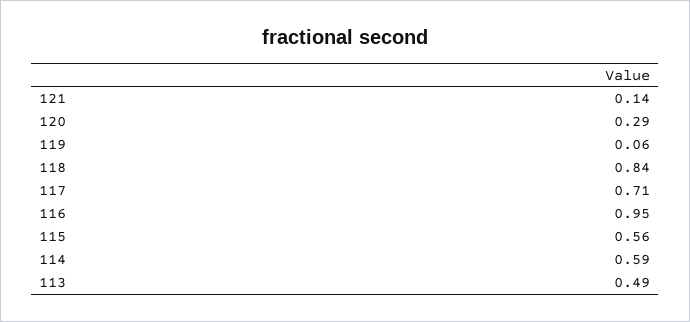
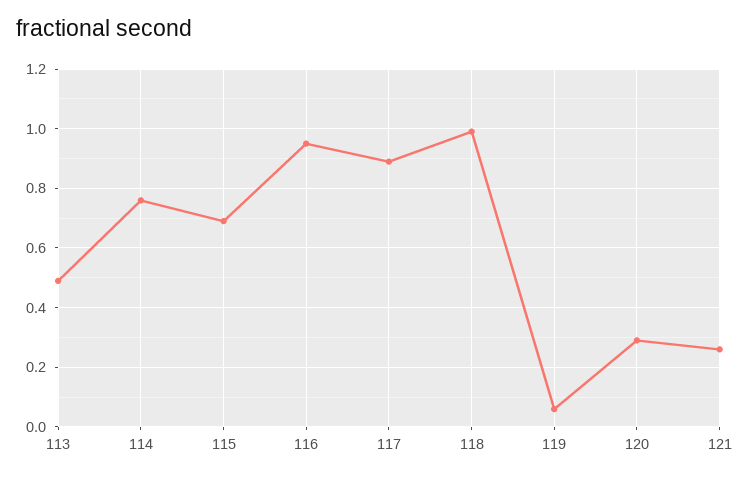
121: 0.14 -> 0.25
118: 0.84 -> 1
117: 0.71 -> 0.9
115: 0.56 -> 0.7
114: 0.59 -> 0.75

